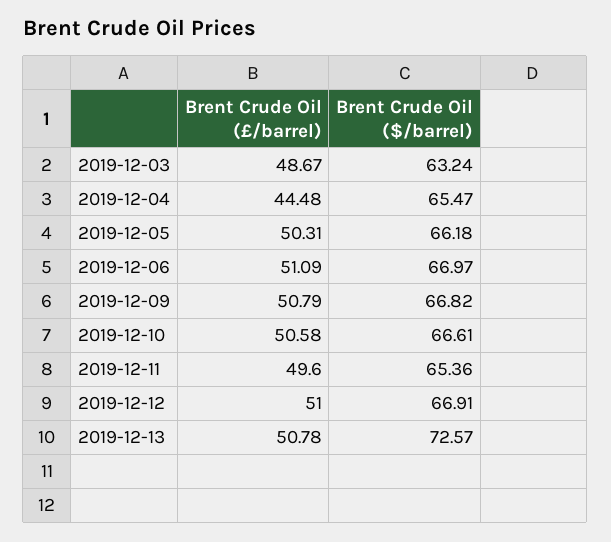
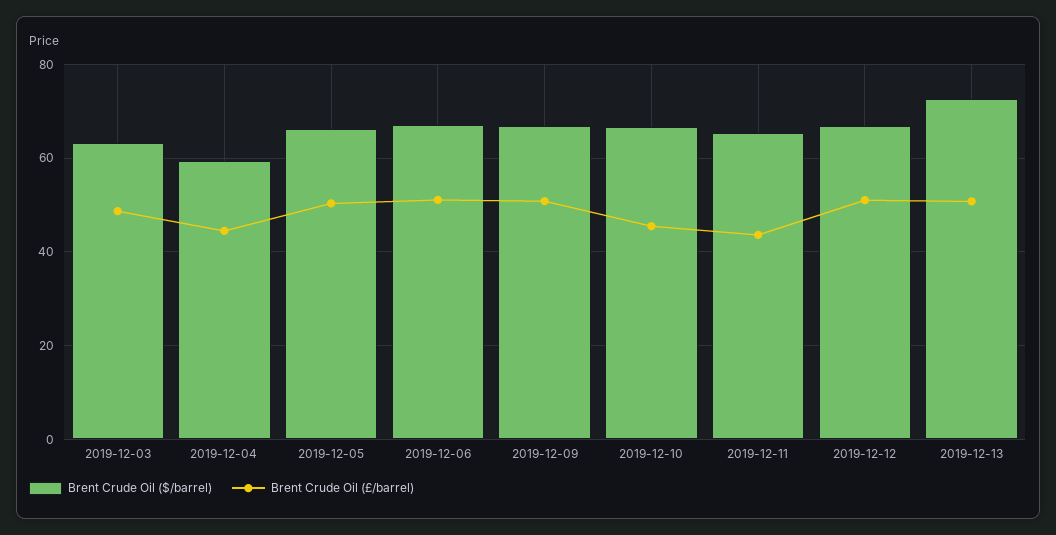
Brent Crude Oil ($/barrel), 2019-12-04: 65.47 -> 60
Brent Crude Oil (£/barrel), 2019-12-10: 50.58 -> 46
Brent Crude Oil (£/barrel), 2019-12-11: 49.6 -> 44

